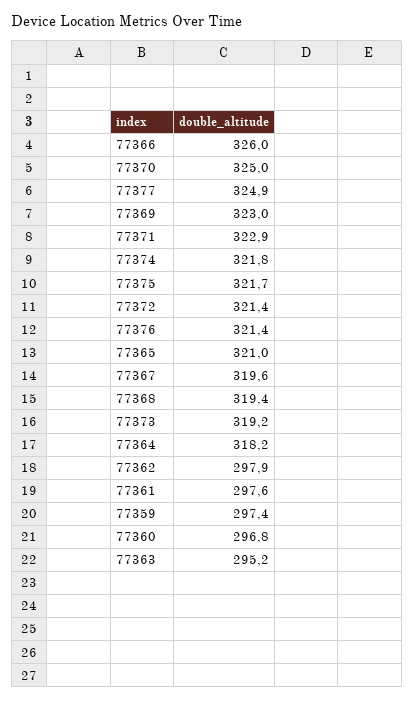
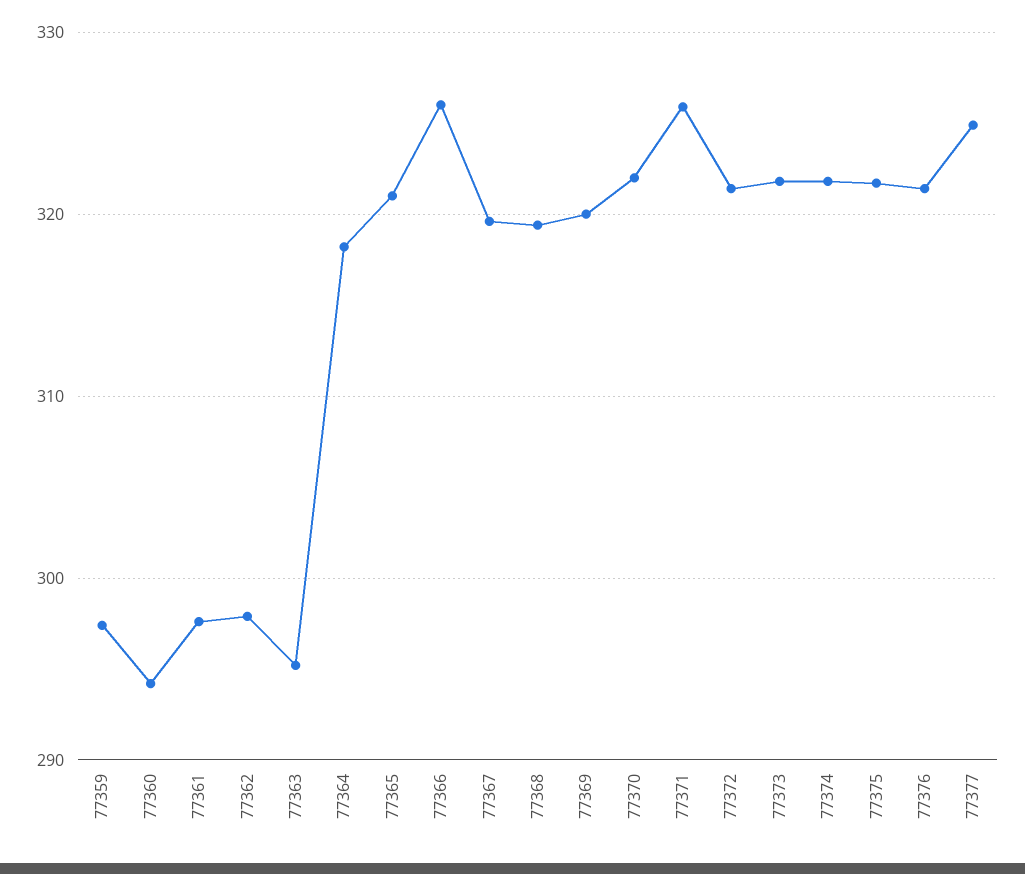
77370: 325 -> 322
77369: 323 -> 320
77371: 322.9 -> 326
77373: 319.2 -> 322
77360: 296.8 -> 294

